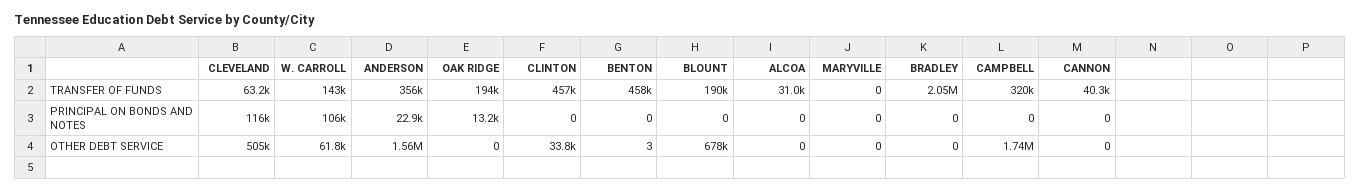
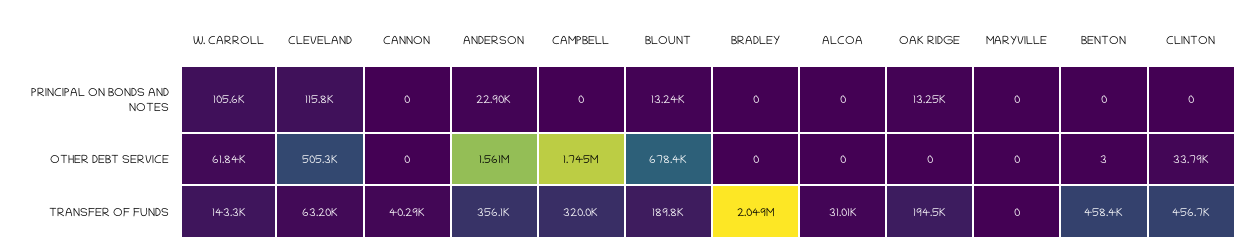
BLOUNT, PRINCIPAL ON BONDS AND NOTES: 0 -> 13240

